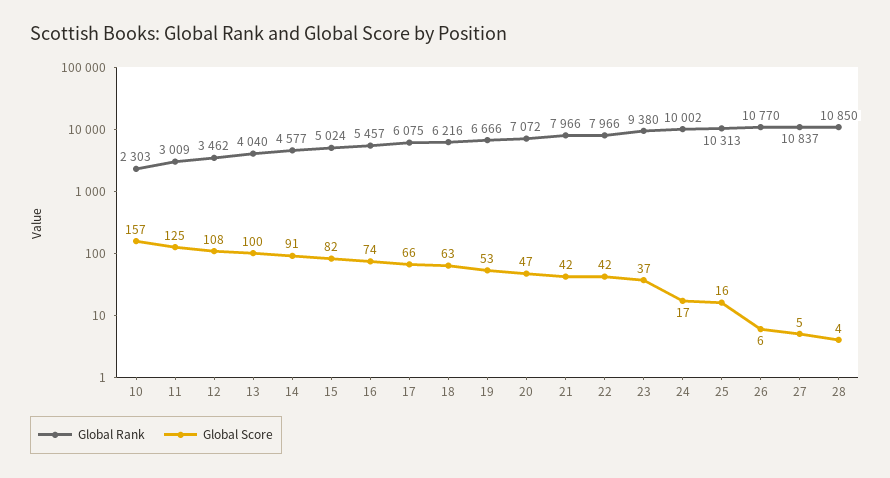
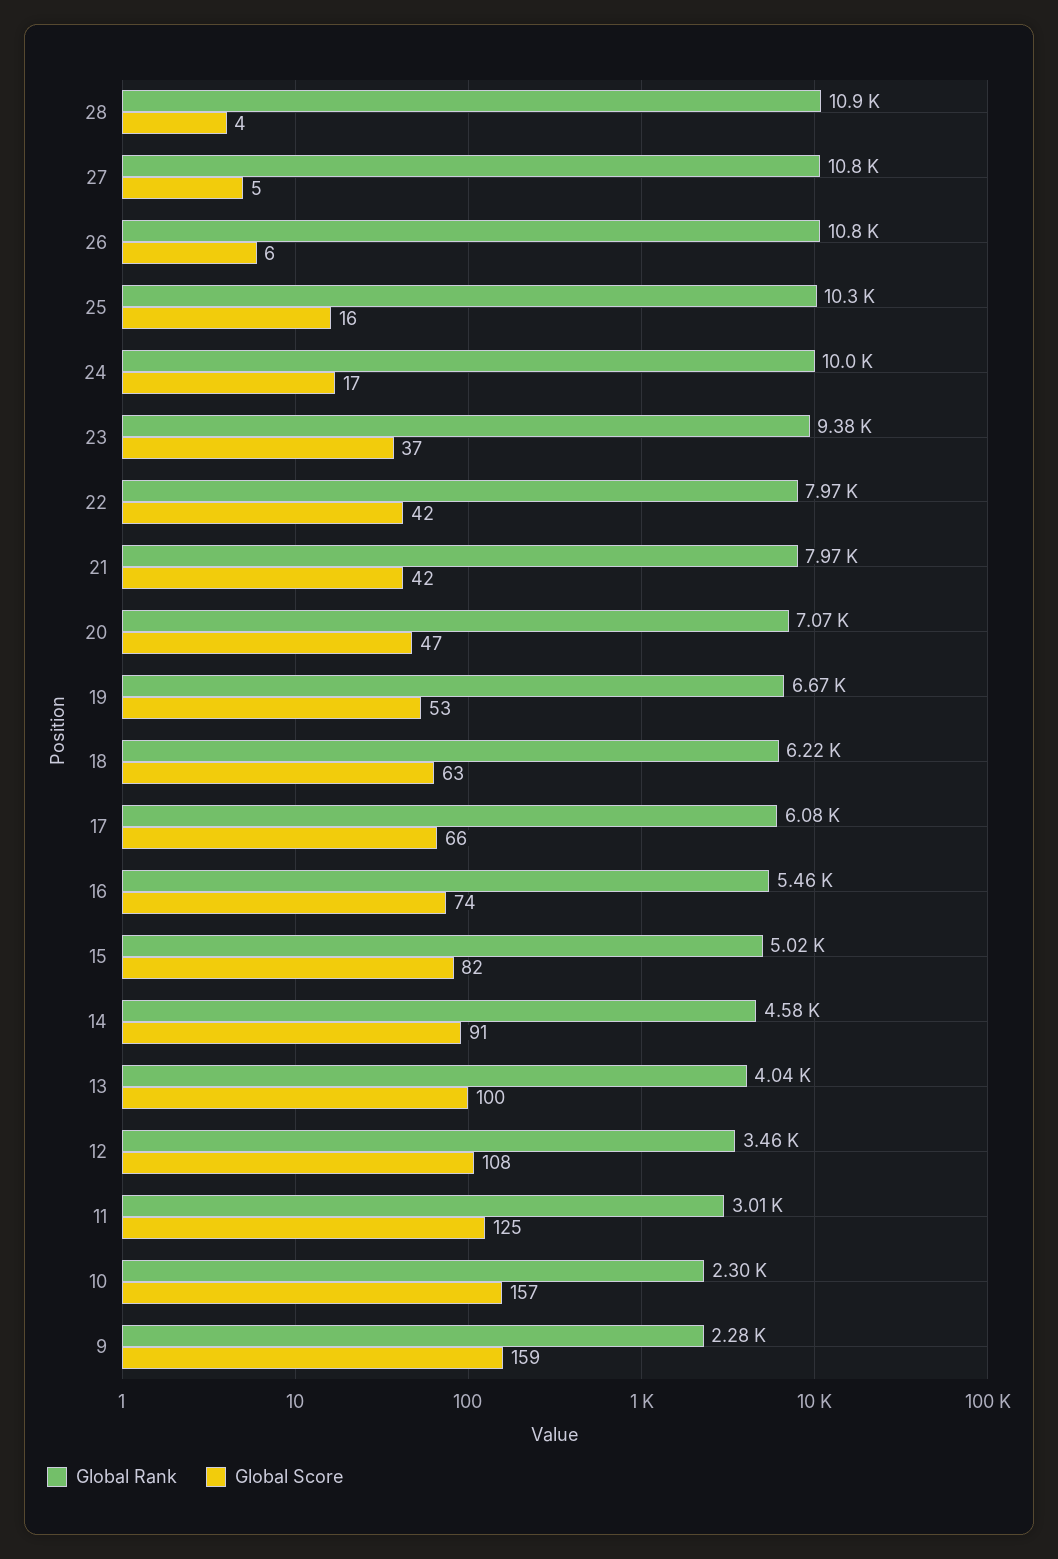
Global Rank, 9: none -> 2280
Global Score, 9: none -> 159

